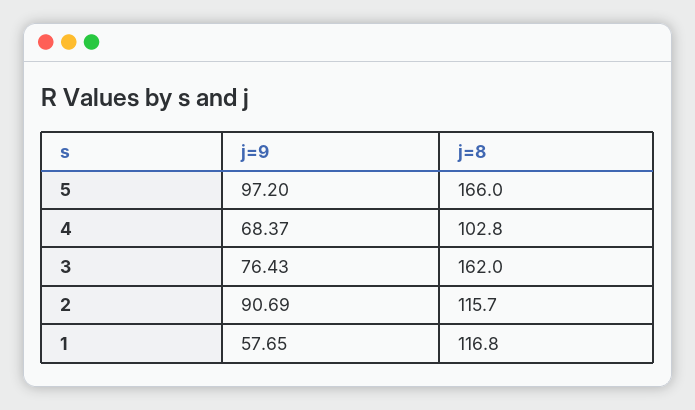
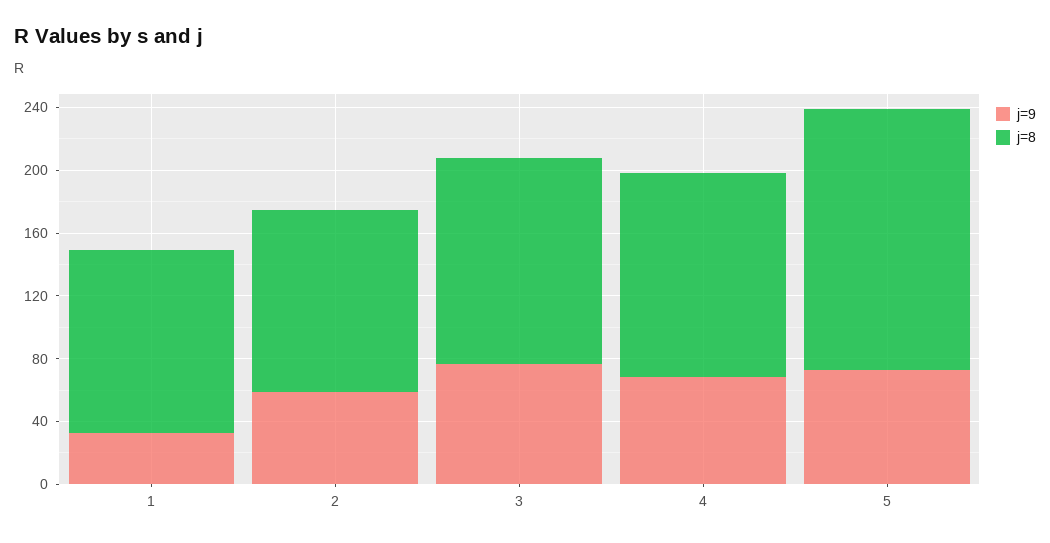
j=9, 5: 97.2 -> 70
j=8, 4: 102.8 -> 130
j=8, 3: 162 -> 130
j=9, 2: 90.69 -> 60
j=9, 1: 57.65 -> 30

